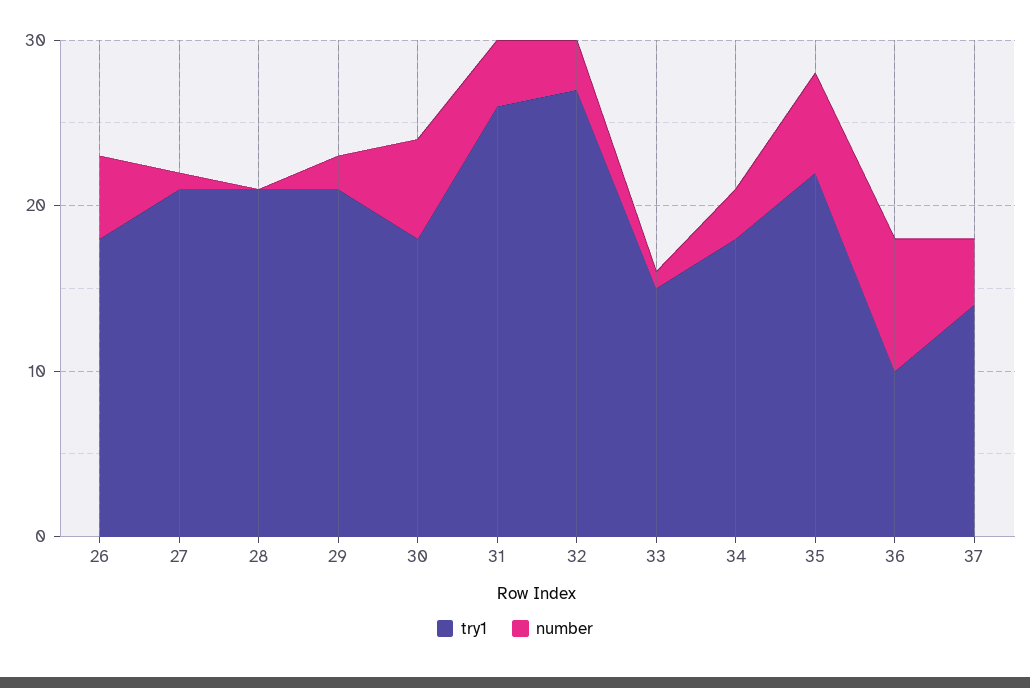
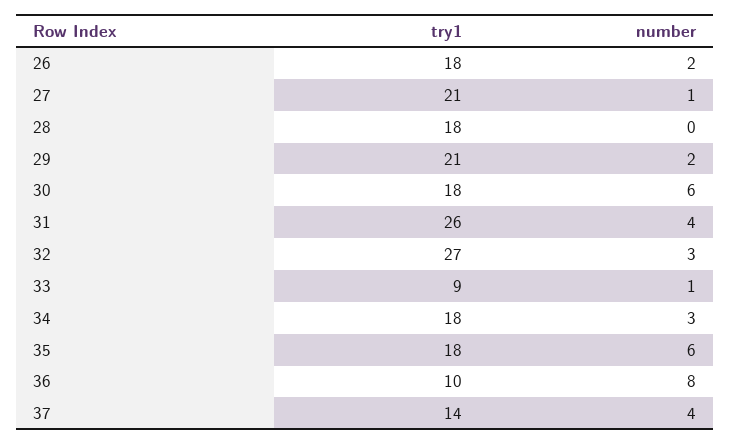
number, 26: 5 -> 2
try1, 28: 21 -> 18
try1, 33: 15 -> 9
try1, 35: 22 -> 18

